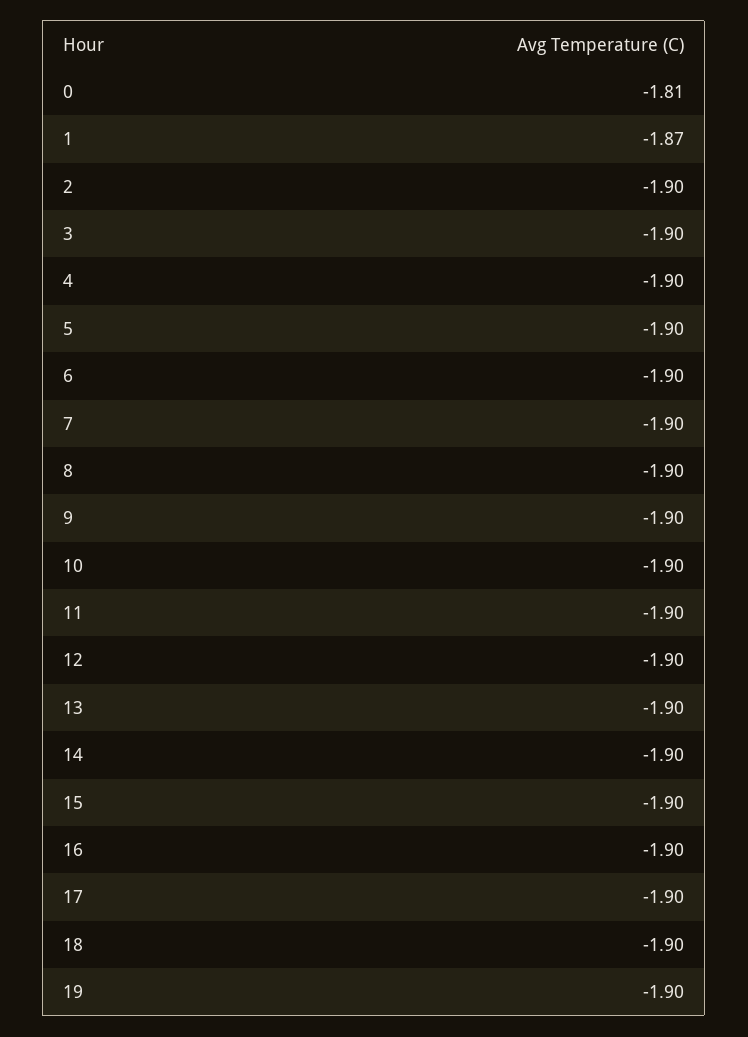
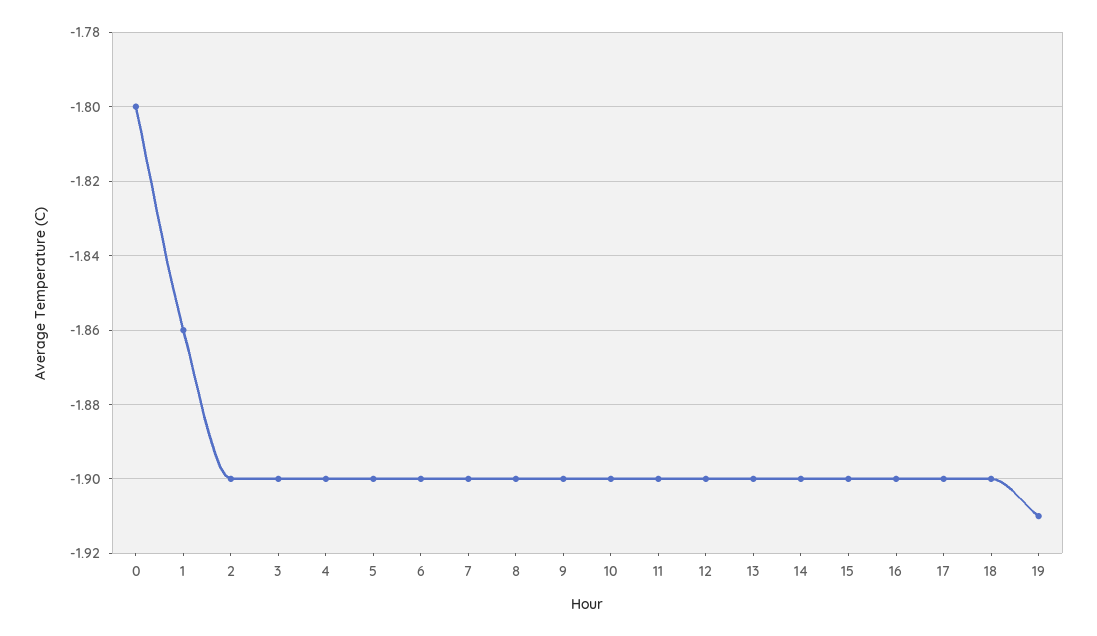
0: -1.81 -> -1.8
1: -1.87 -> -1.86
19: -1.9 -> -1.91

